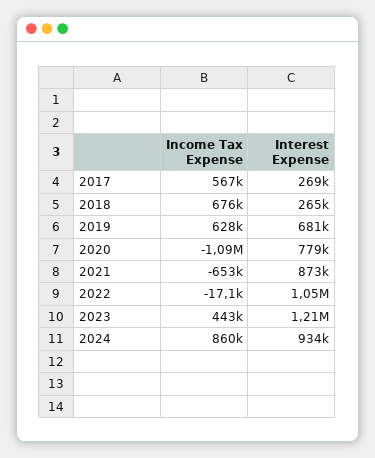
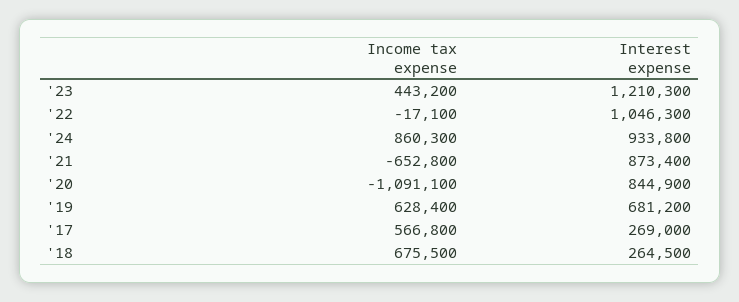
Interest Expense, 2020: 779000 -> 844900

